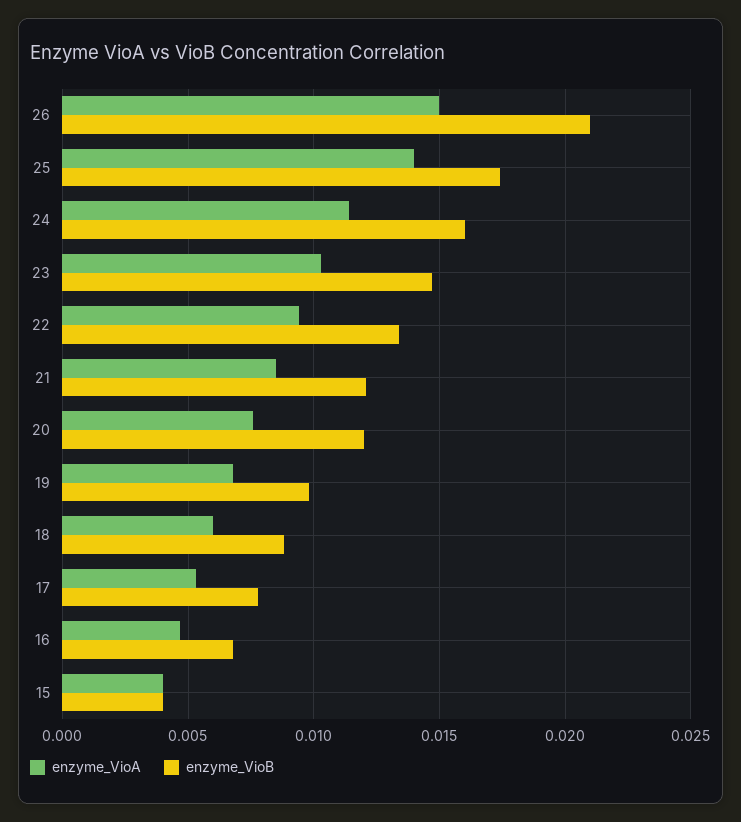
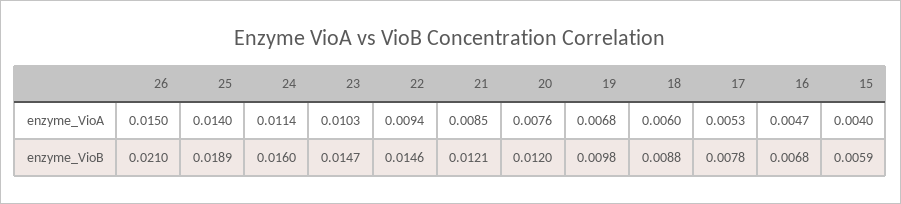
enzyme_VioB, 25: 0.0175 -> 0.0189
enzyme_VioB, 22: 0.0135 -> 0.0146
enzyme_VioB, 15: 0.004 -> 0.0059

